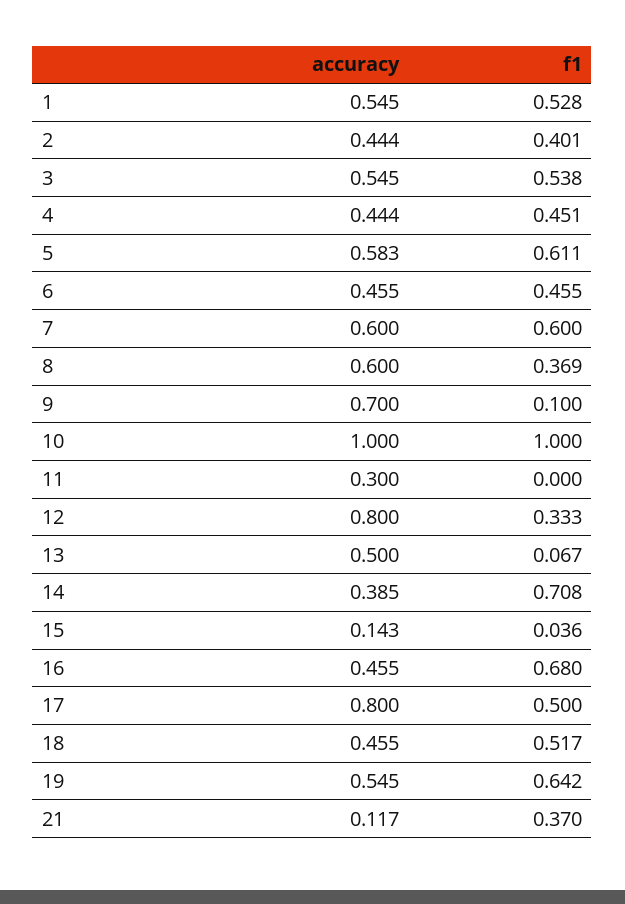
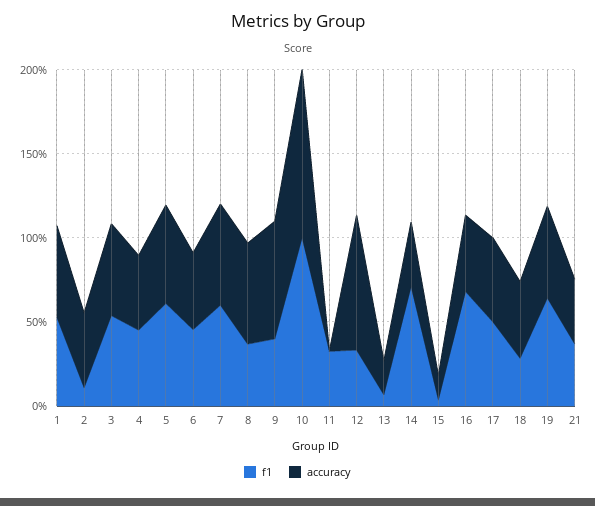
f1, 2: 0.401 -> 0.1
f1, 9: 0.1 -> 0.4
accuracy, 11: 0.3 -> 0
f1, 11: 0 -> 0.3
accuracy, 13: 0.5 -> 0.2
accuracy, 17: 0.8 -> 0.5
f1, 18: 0.517 -> 0.3
accuracy, 21: 0.117 -> 0.4

